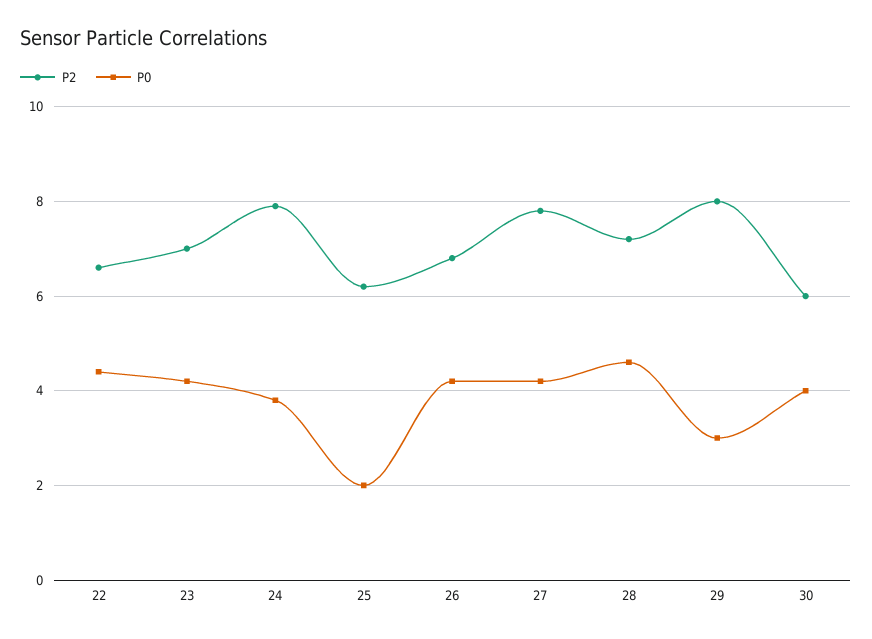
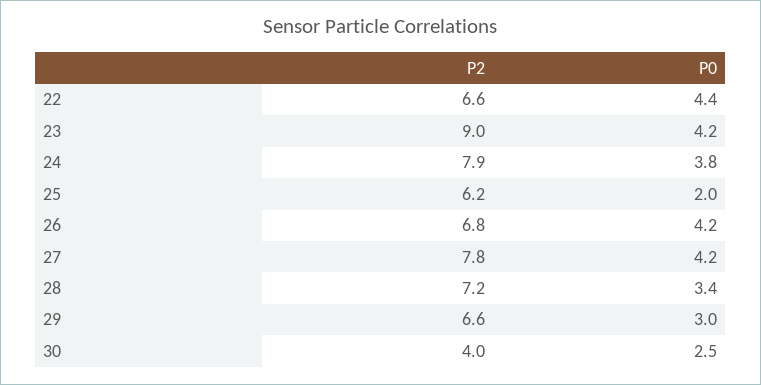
P2, 23: 7 -> 9
P0, 28: 4.5 -> 3.4
P2, 29: 8 -> 6.6
P2, 30: 6 -> 4
P0, 30: 4 -> 2.5

